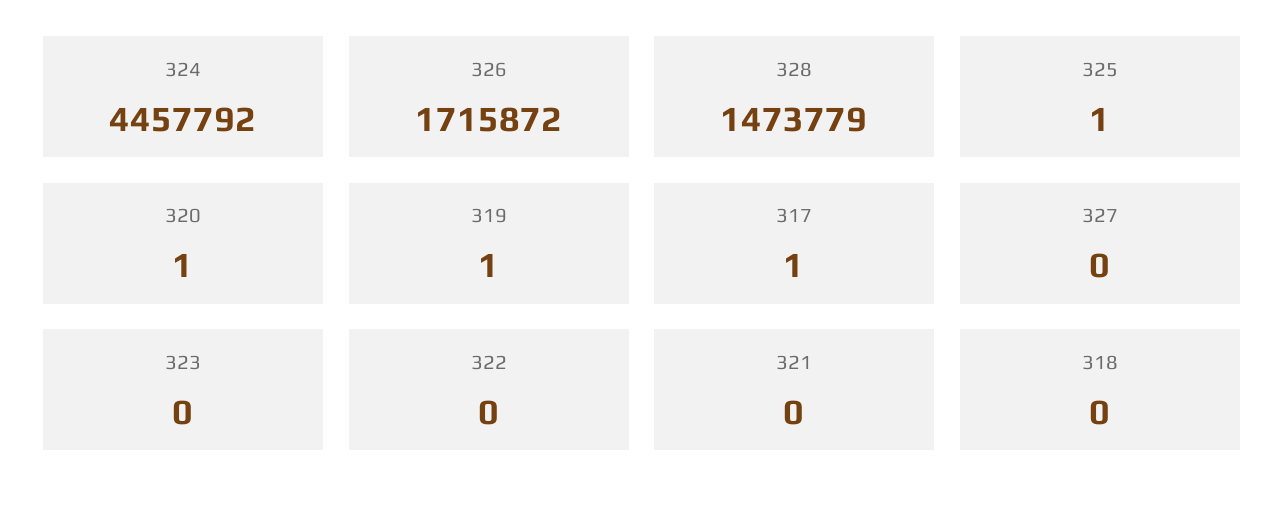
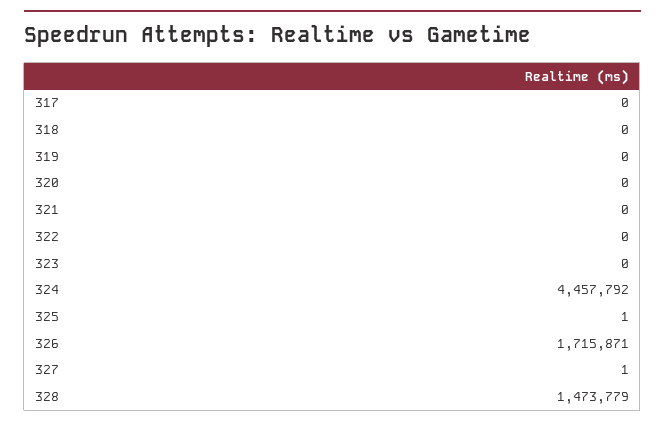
326: 1715872 -> 1715871
320: 1 -> 0
319: 1 -> 0
317: 1 -> 0
327: 0 -> 1

